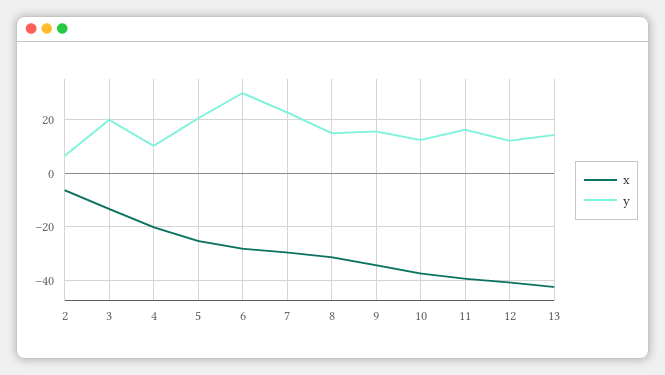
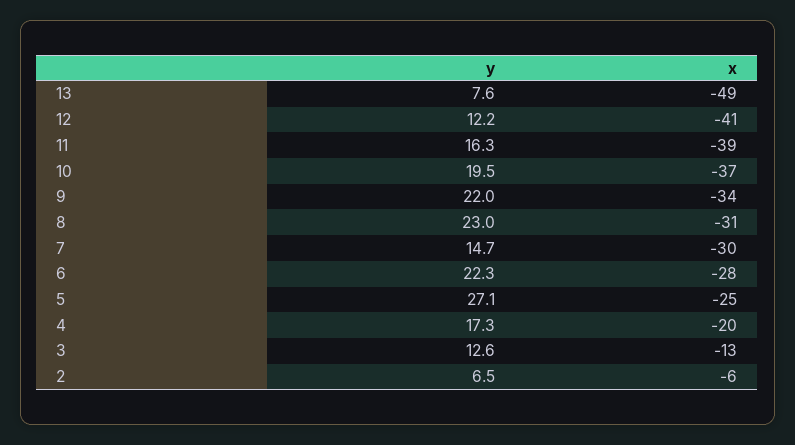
y, 3: 20 -> 12.6
y, 4: 10 -> 17.3
y, 5: 20 -> 27.1
y, 6: 30 -> 22.3
y, 7: 22.5 -> 14.7
y, 8: 15 -> 23
y, 9: 15 -> 22
y, 10: 12.5 -> 19.5
x, 13: -42.5 -> -49
y, 13: 15 -> 7.6

